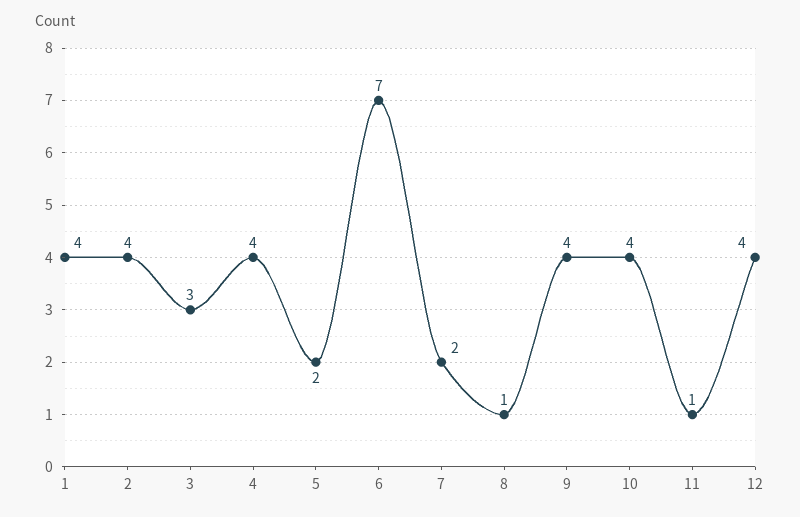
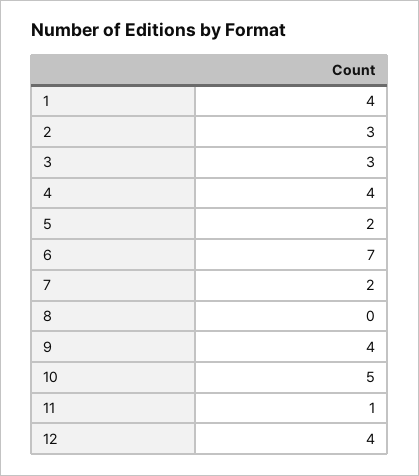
2: 4 -> 3
8: 1 -> 0
10: 4 -> 5

